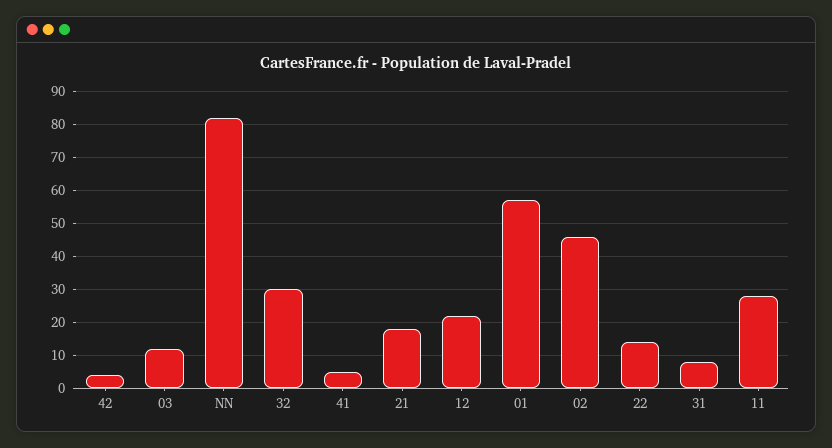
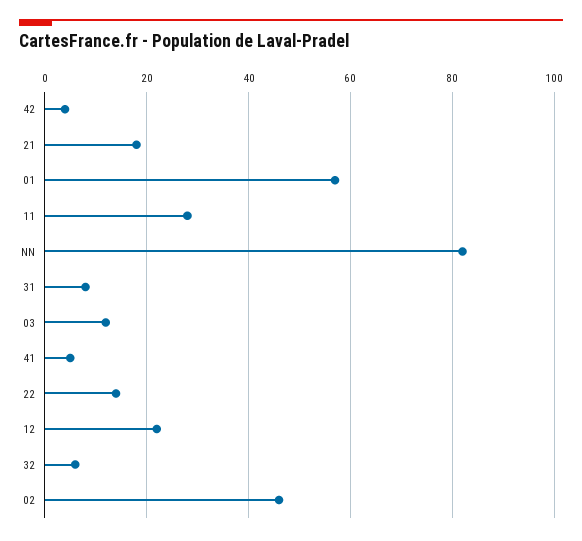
32: 30 -> 5

